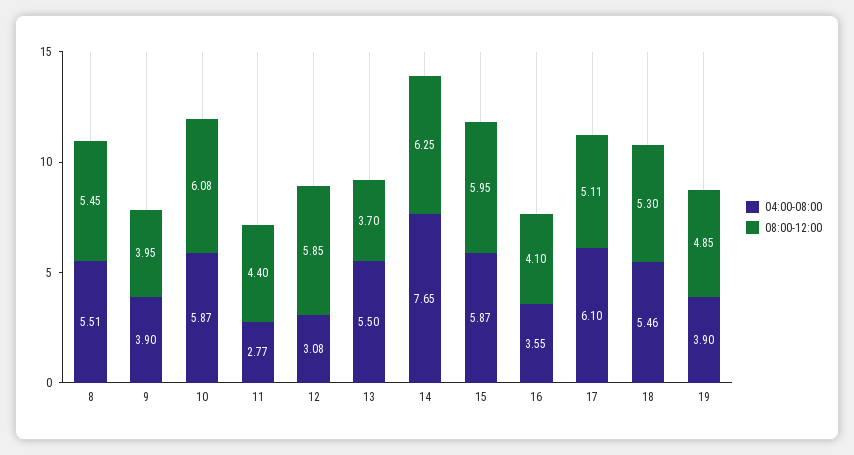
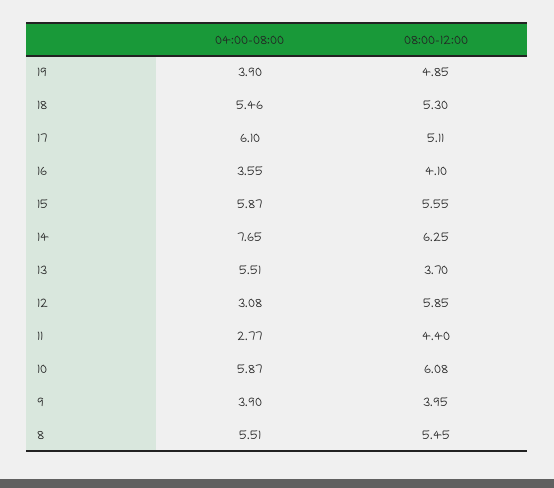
04:00-08:00, 13: 5.5 -> 5.51
08:00-12:00, 15: 5.95 -> 5.55

